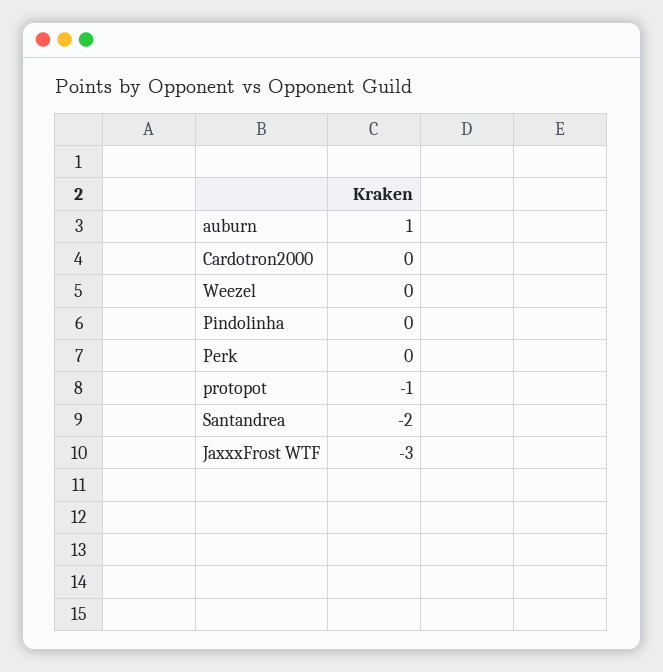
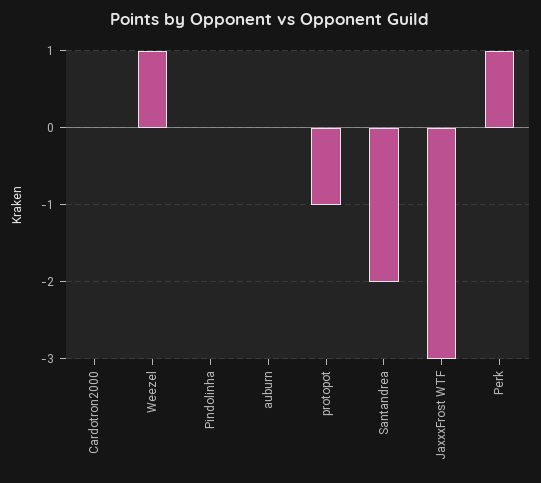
auburn: 1 -> 0
Weezel: 0 -> 1
Perk: 0 -> 1

